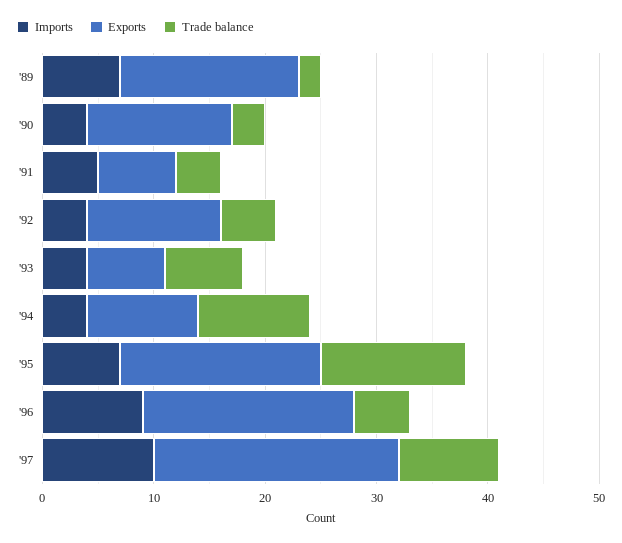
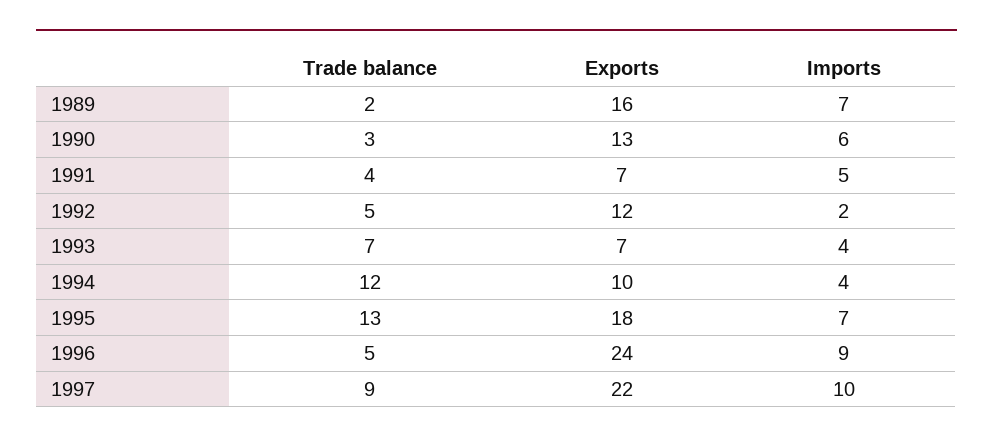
Imports, '90: 4 -> 6
Imports, '92: 4 -> 2
Trade balance, '94: 10 -> 12
Exports, '96: 19 -> 24

